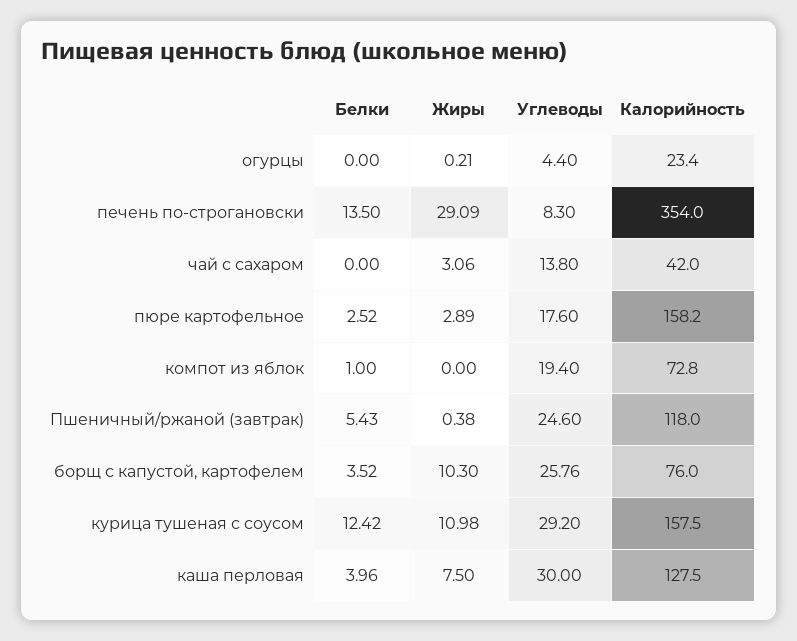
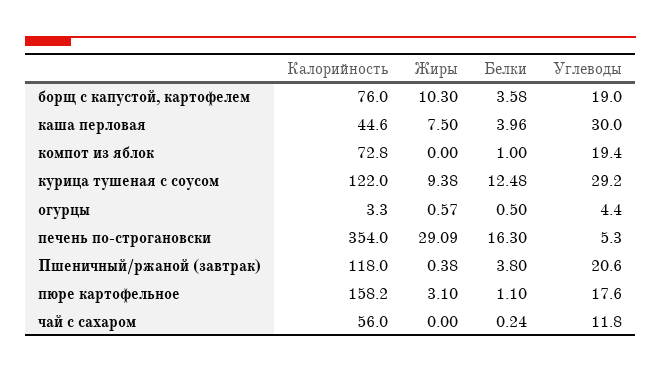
Белки, огурцы: 0 -> 0.5
Жиры, огурцы: 0.21 -> 0.57
Калорийность, огурцы: 23.4 -> 3.3
Белки, печень по-строгановски: 13.5 -> 16.3
Углеводы, печень по-строгановски: 8.3 -> 5.3
Белки, чай с сахаром: 0 -> 0.24
Жиры, чай с сахаром: 3.06 -> 0
Углеводы, чай с сахаром: 13.8 -> 11.8
Калорийность, чай с сахаром: 42 -> 56
Белки, пюре картофельное: 2.52 -> 1.1
Жиры, пюре картофельное: 2.89 -> 3.1
Белки, Пшеничный/ржаной (завтрак): 5.43 -> 3.8
Углеводы, Пшеничный/ржаной (завтрак): 24.6 -> 20.6
Белки, борщ с капустой, картофелем: 3.52 -> 3.58
Углеводы, борщ с капустой, картофелем: 25.76 -> 19
Белки, курица тушеная с соусом: 12.42 -> 12.48
Жиры, курица тушеная с соусом: 10.98 -> 9.38
Калорийность, курица тушеная с соусом: 157.5 -> 122
Калорийность, каша перловая: 127.5 -> 44.6

